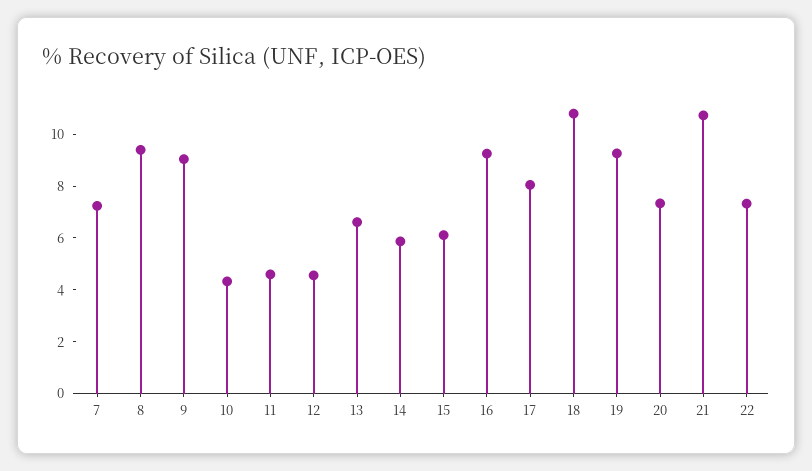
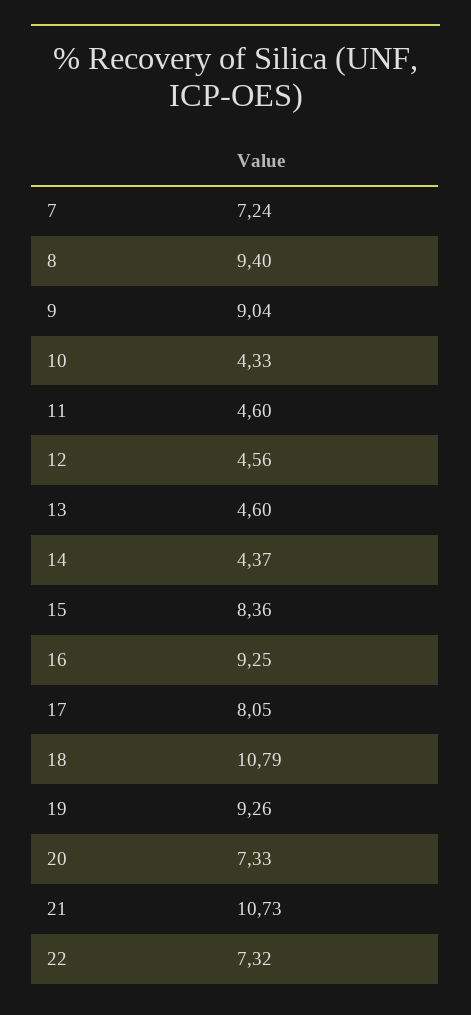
13: 6.5 -> 4.6
14: 6 -> 4.37
15: 6 -> 8.36

